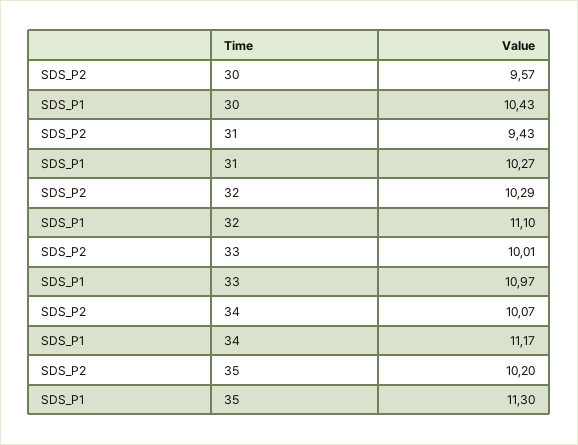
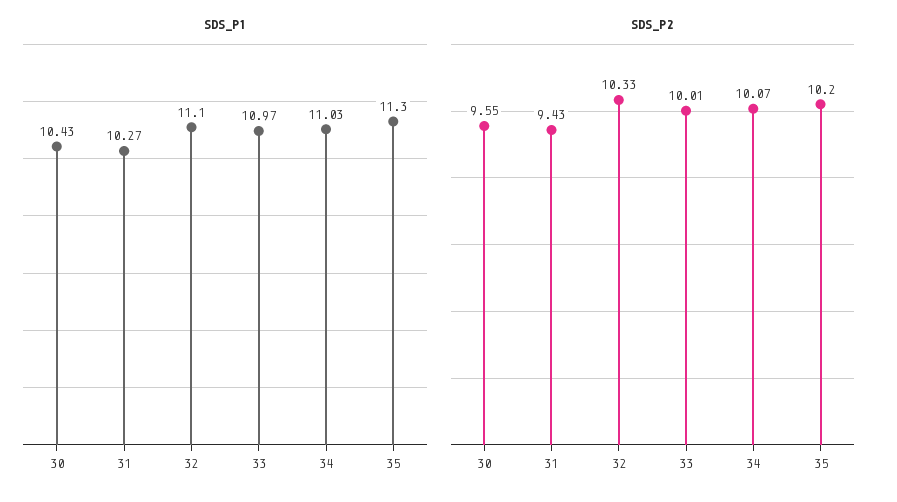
SDS_P2, 30: 9.57 -> 9.55
SDS_P2, 32: 10.29 -> 10.33
SDS_P1, 34: 11.17 -> 11.03

